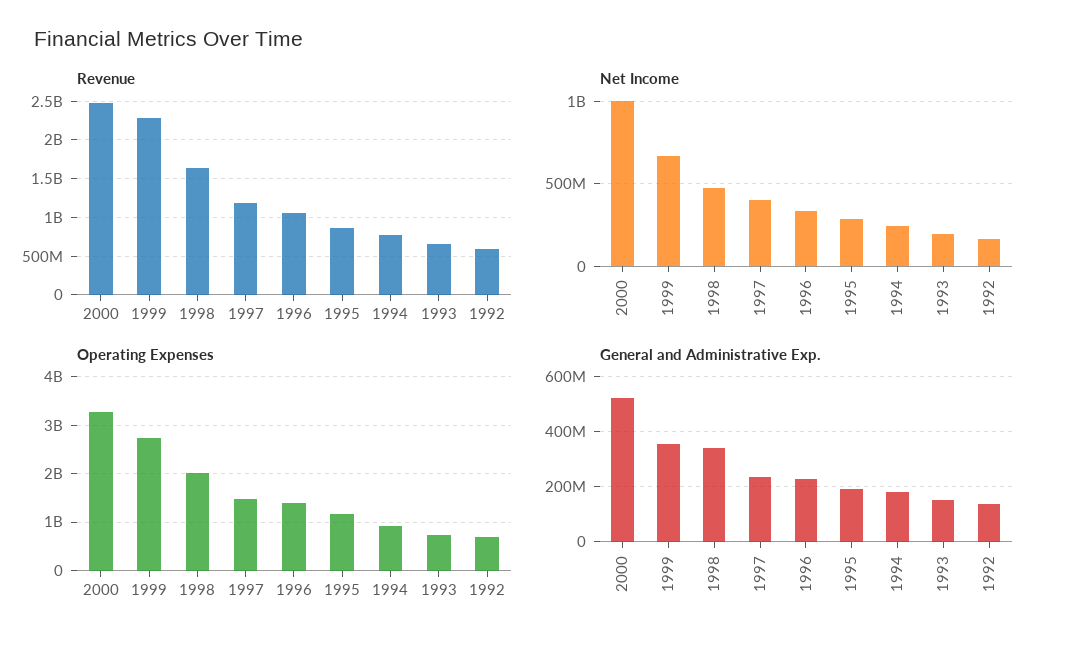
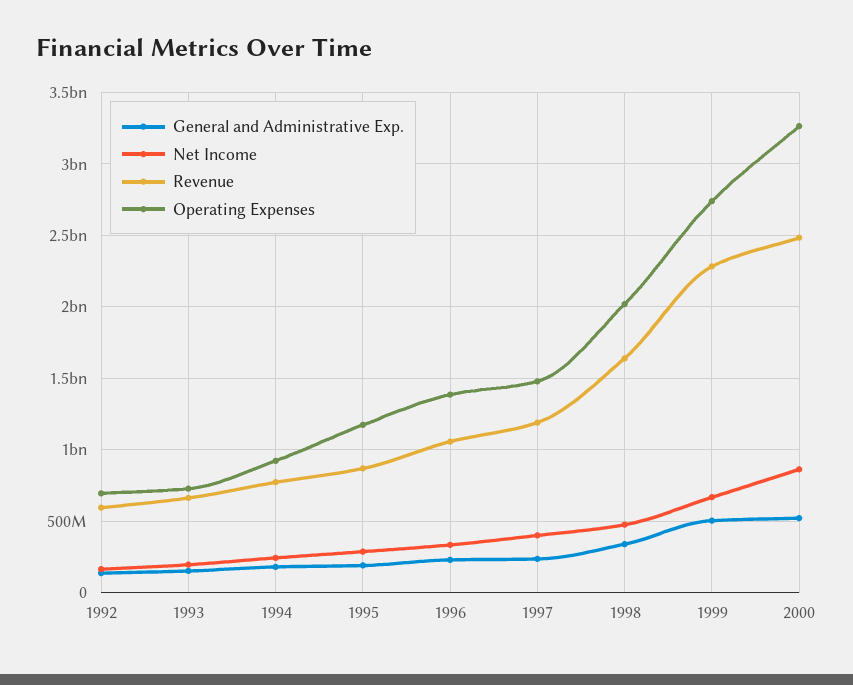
Net Income, 2000: 1000000000 -> 850000000
General and Administrative Exp., 1999: 350000000 -> 500000000

